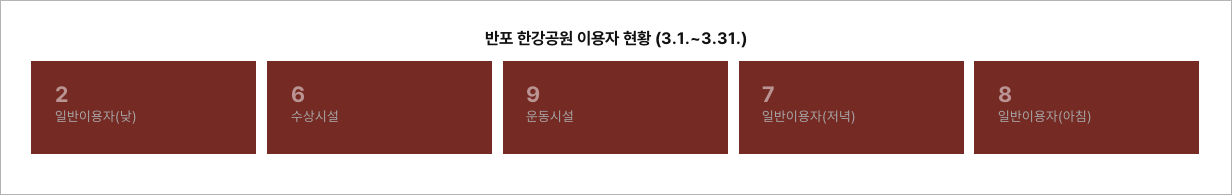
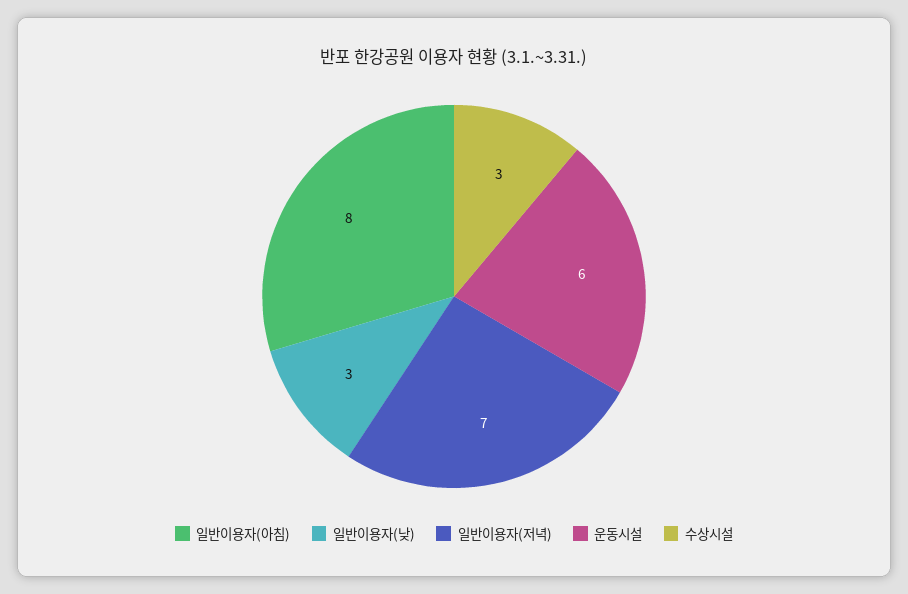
일반이용자(낮): 2 -> 3
수상시설: 6 -> 3
운동시설: 9 -> 6

